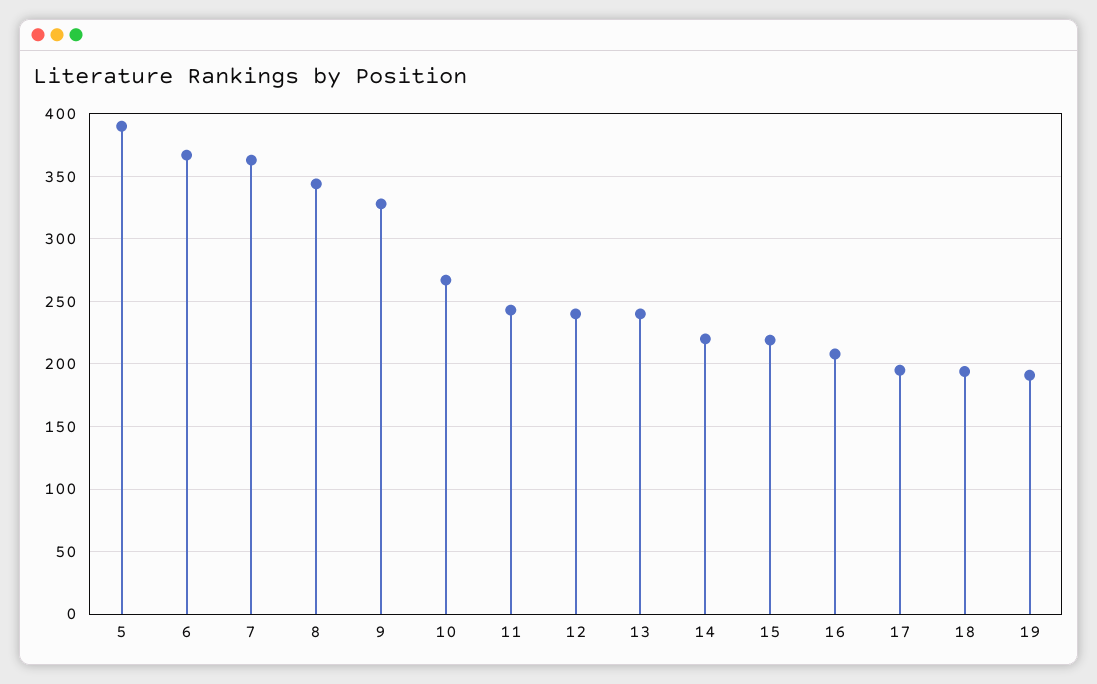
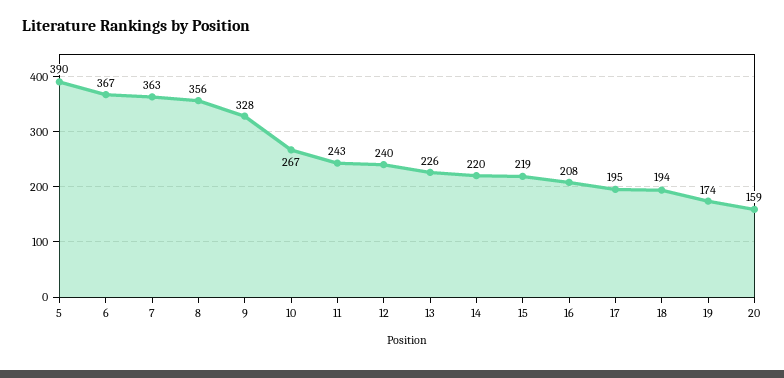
8: 345 -> 356
13: 240 -> 226
19: 190 -> 174
20: none -> 159

